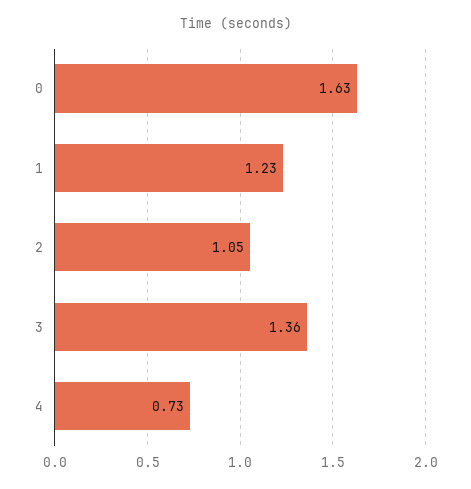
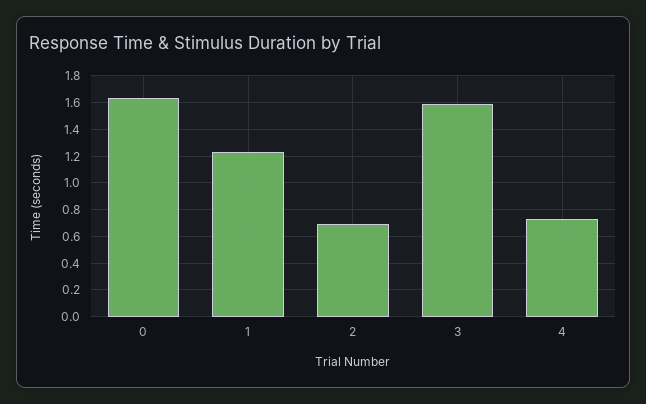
2: 1.05 -> 0.7
3: 1.36 -> 1.6

